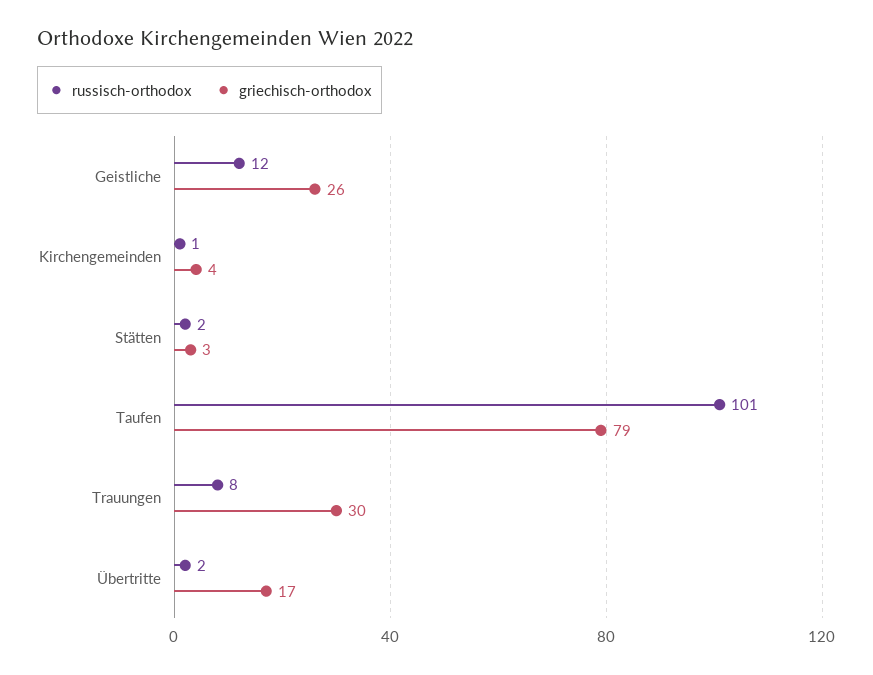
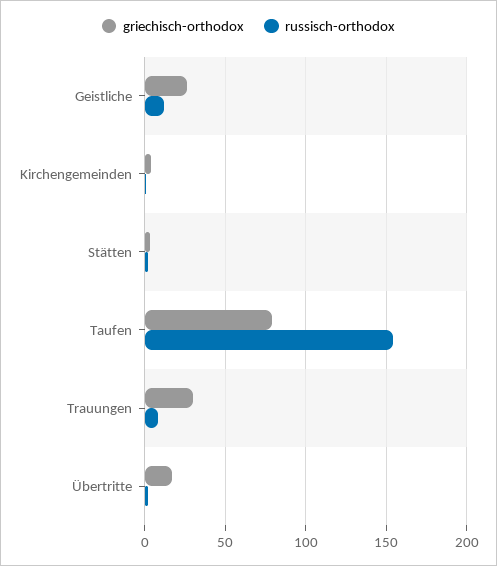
russisch-orthodox, Taufen: 101 -> 155

